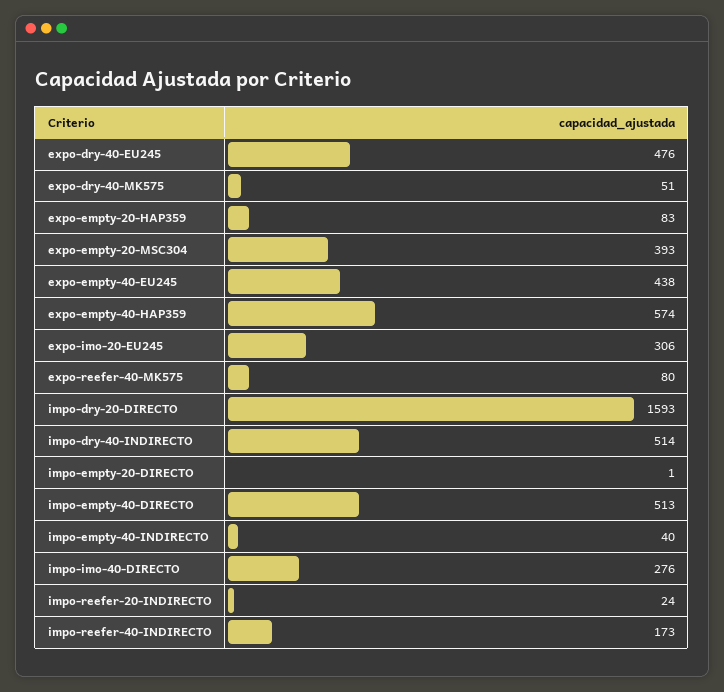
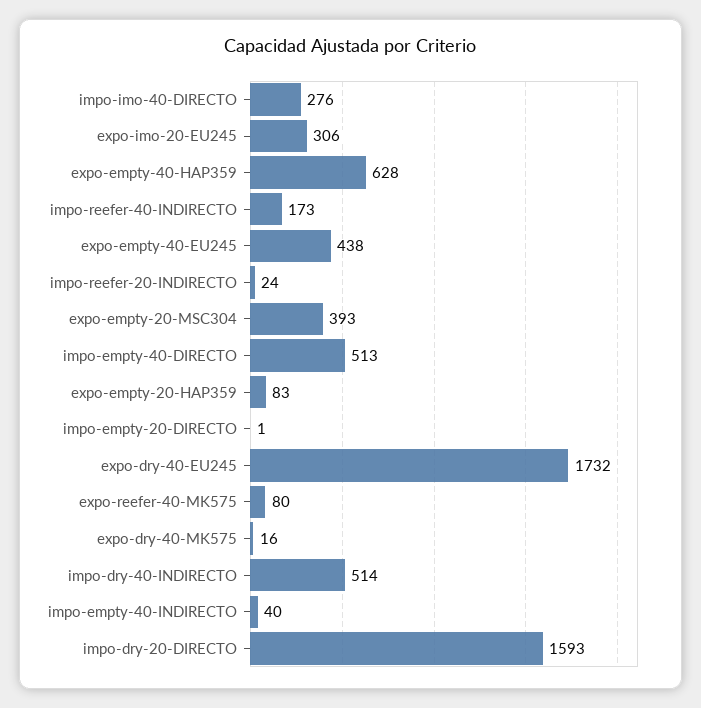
expo-dry-40-EU245: 476 -> 1732
expo-dry-40-MK575: 51 -> 16
expo-empty-40-HAP359: 574 -> 628

